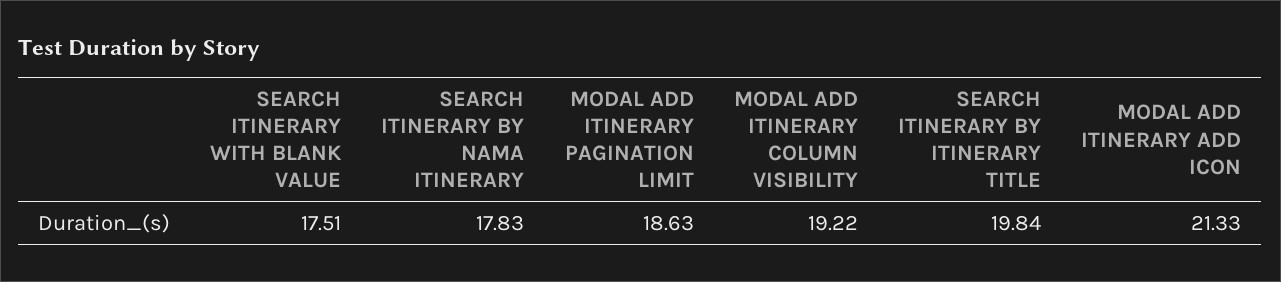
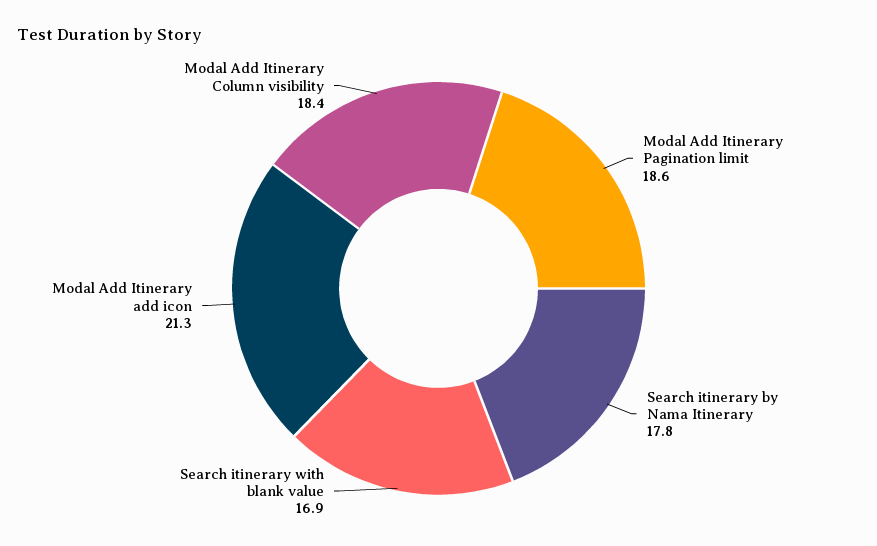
SEARCH ITINERARY WITH BLANK VALUE: 17.51 -> 16.9
MODAL ADD ITINERARY COLUMN VISIBILITY: 19.22 -> 18.4
SEARCH ITINERARY BY ITINERARY TITLE: 19.84 -> none

